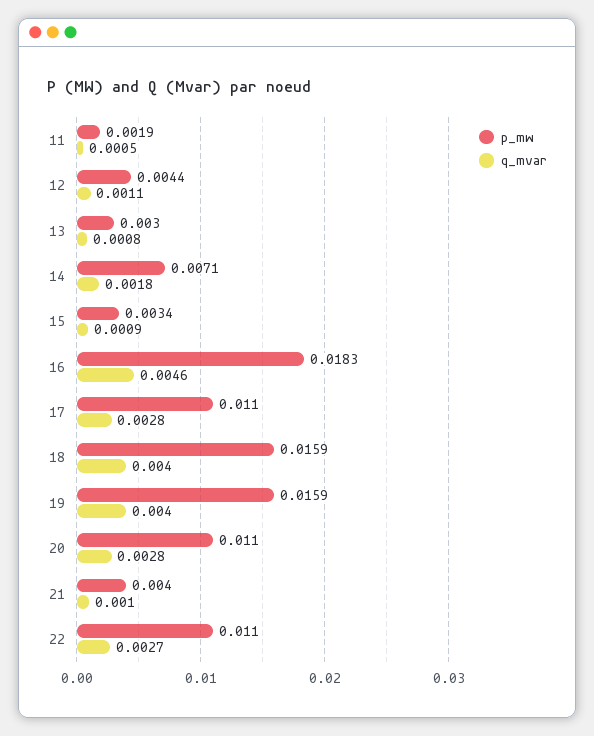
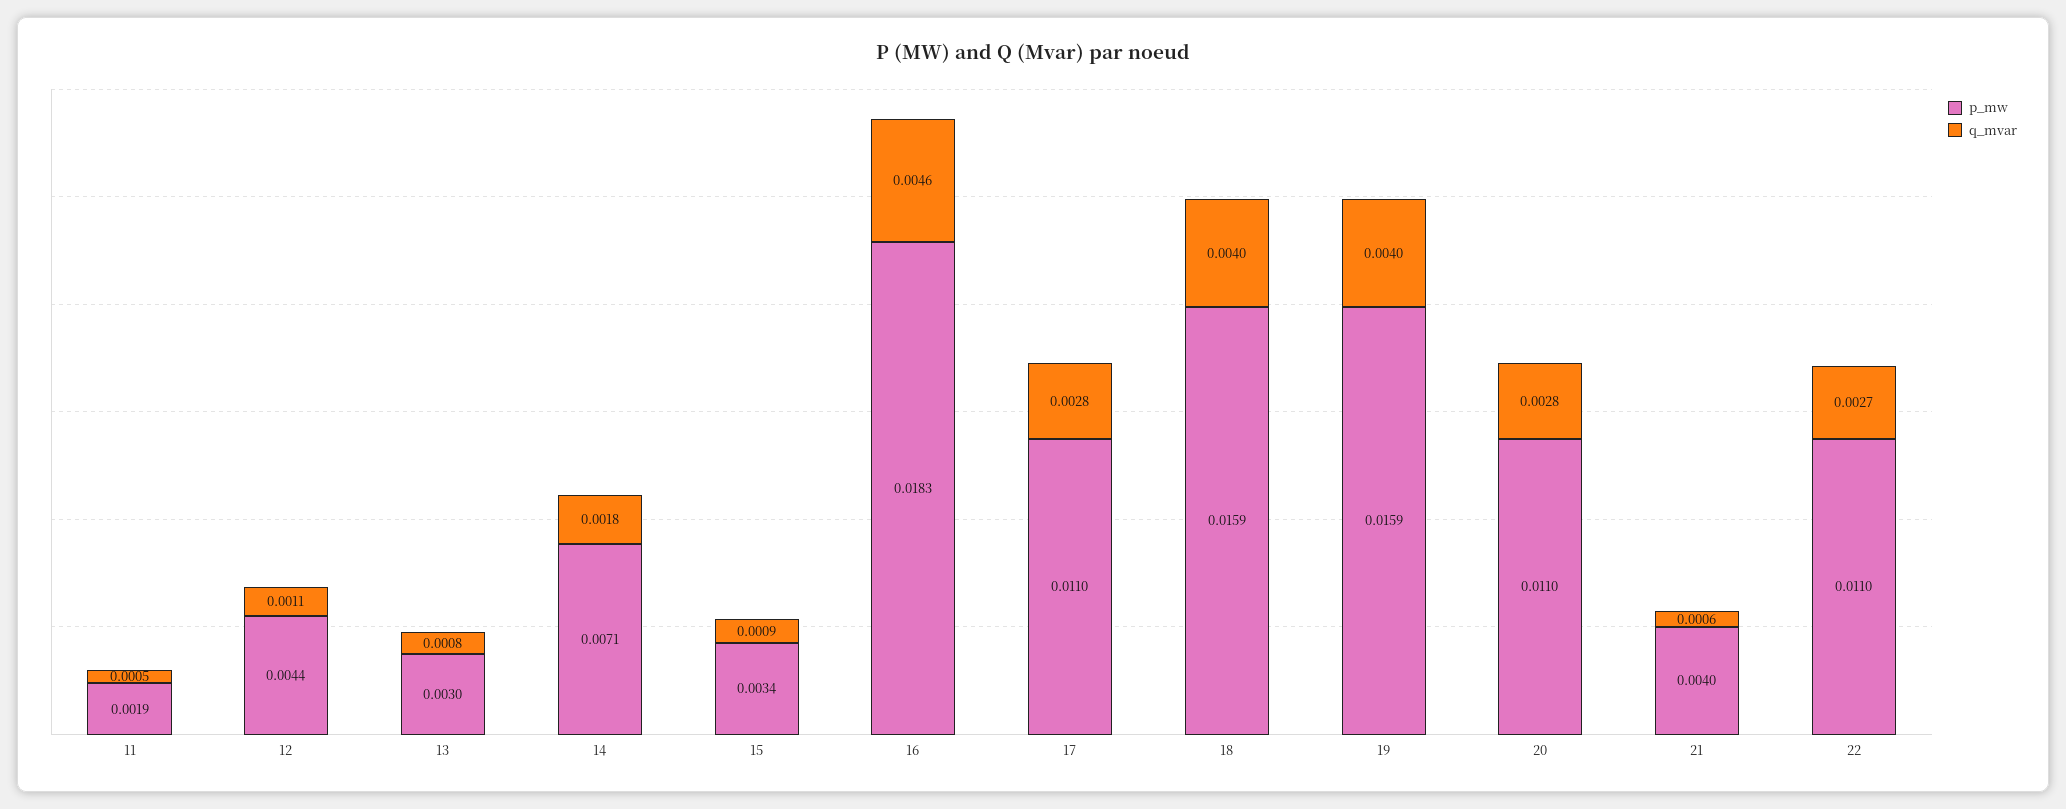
q_mvar, 21: 0.001 -> 0.0006

